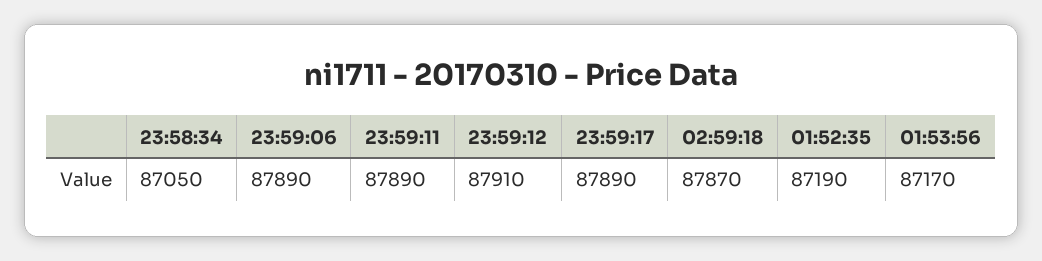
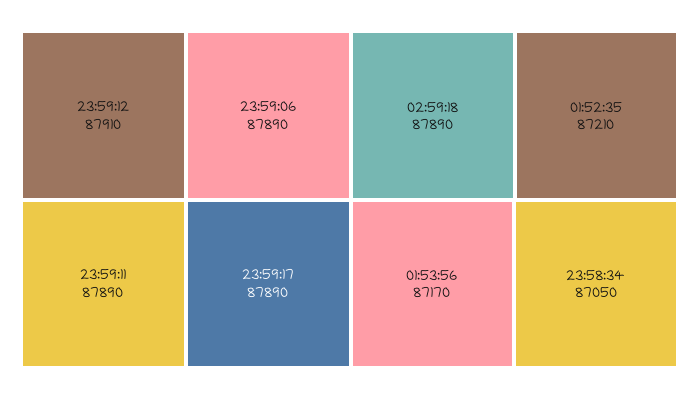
02:59:18: 87870 -> 87890
01:52:35: 87190 -> 87210

